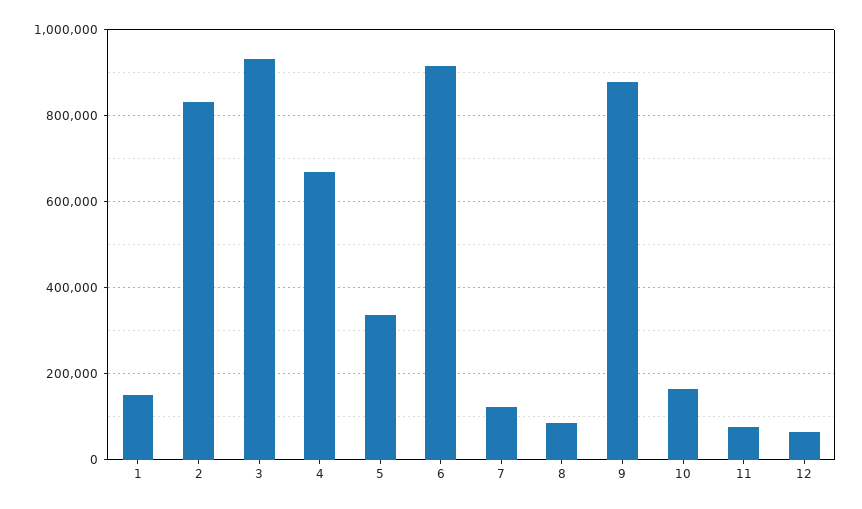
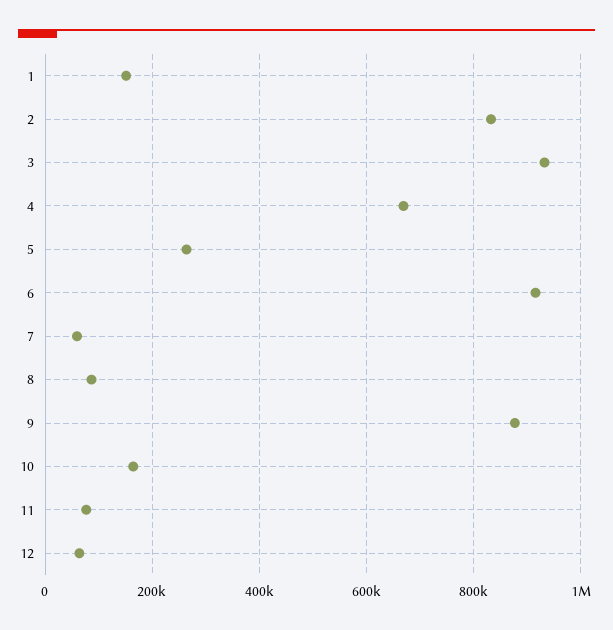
5: 340000 -> 260000
7: 120000 -> 60000

